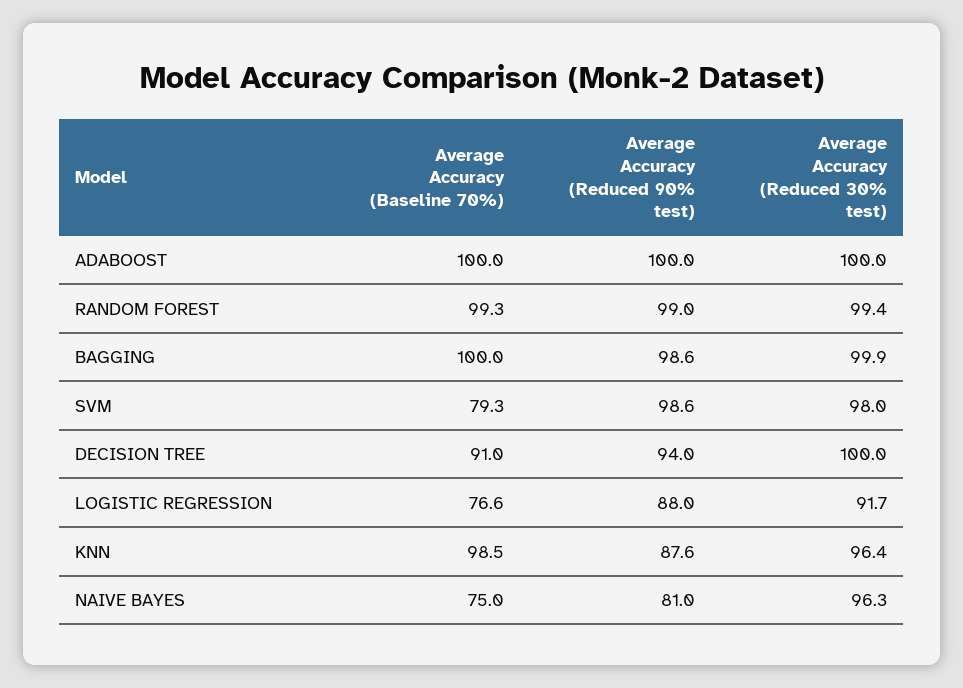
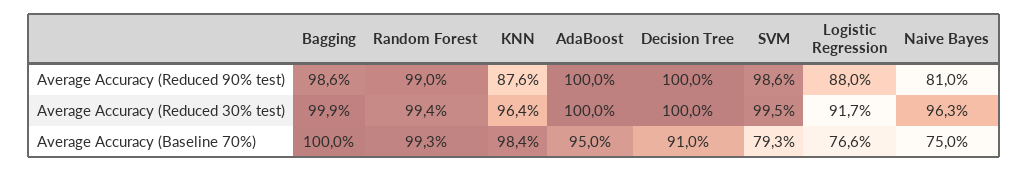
Average Accuracy (Baseline 70%), ADABOOST: 100 -> 95
Average Accuracy (Reduced 30% test), SVM: 98 -> 99.5
Average Accuracy (Reduced 90% test), DECISION TREE: 94 -> 100
Average Accuracy (Baseline 70%), KNN: 98.5 -> 98.4

